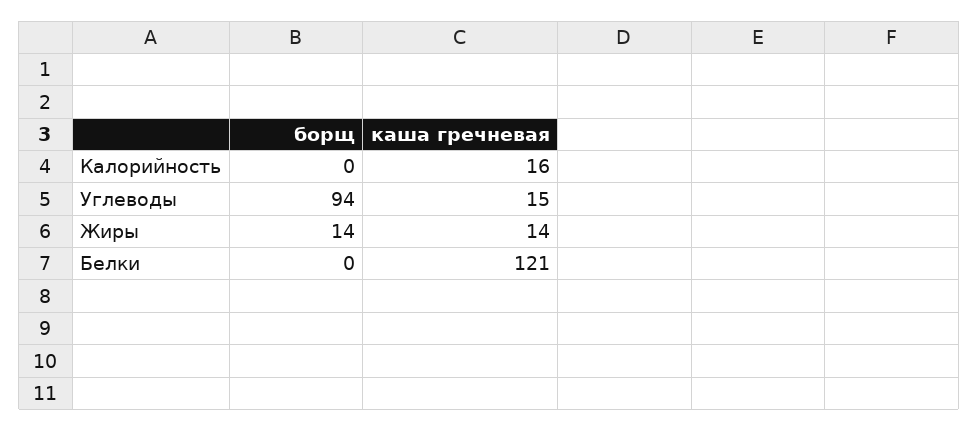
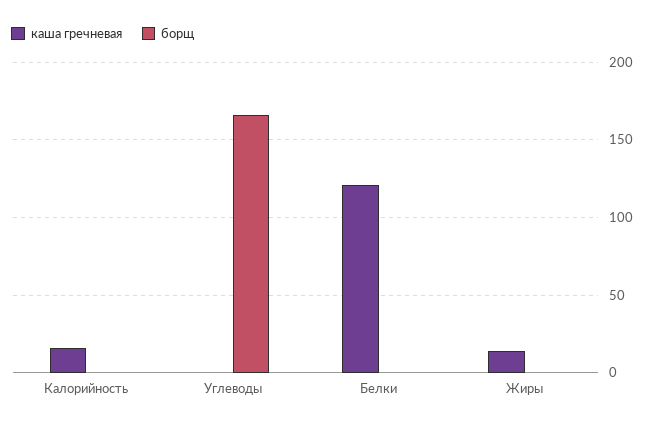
борщ, Углеводы: 94 -> 165
каша гречневая, Углеводы: 15 -> 0
борщ, Жиры: 14 -> 0

